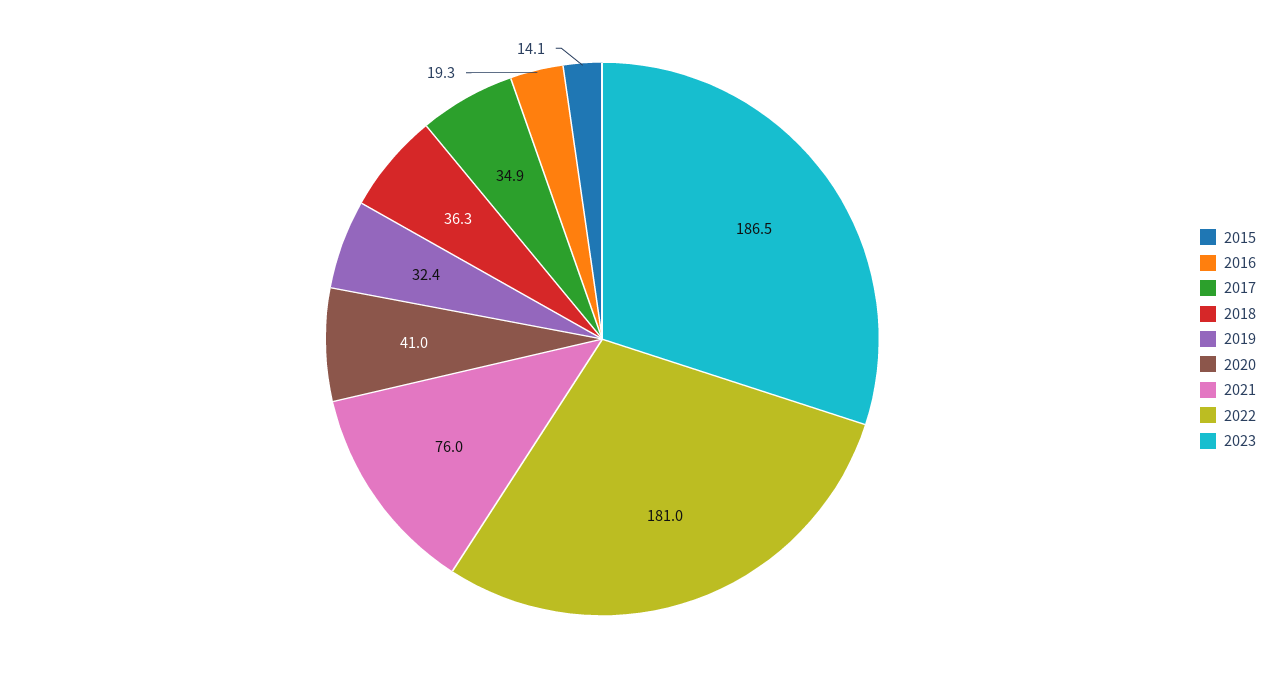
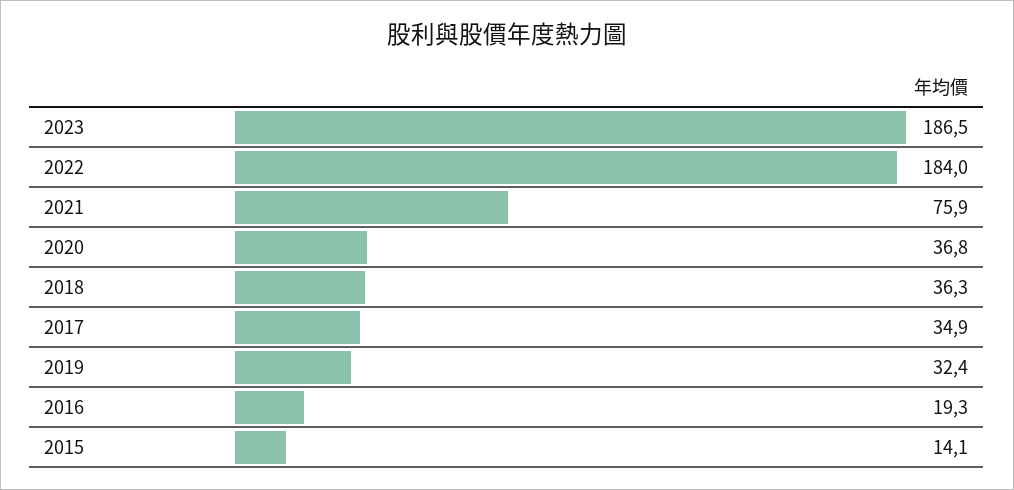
2020: 41 -> 36.8
2021: 76 -> 75.9
2022: 181 -> 184

